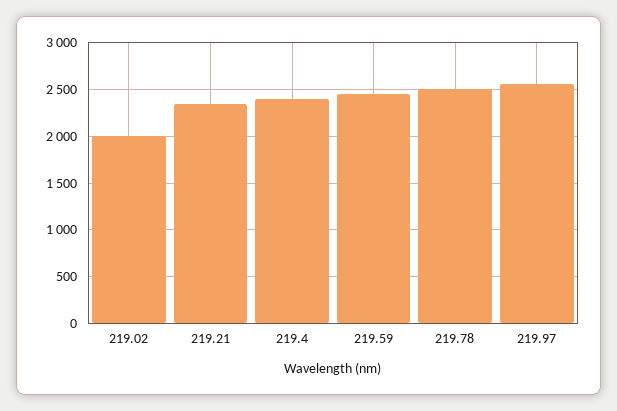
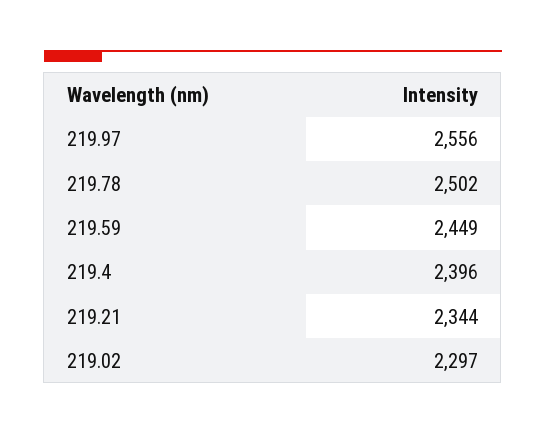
219.02: 2000 -> 2297

